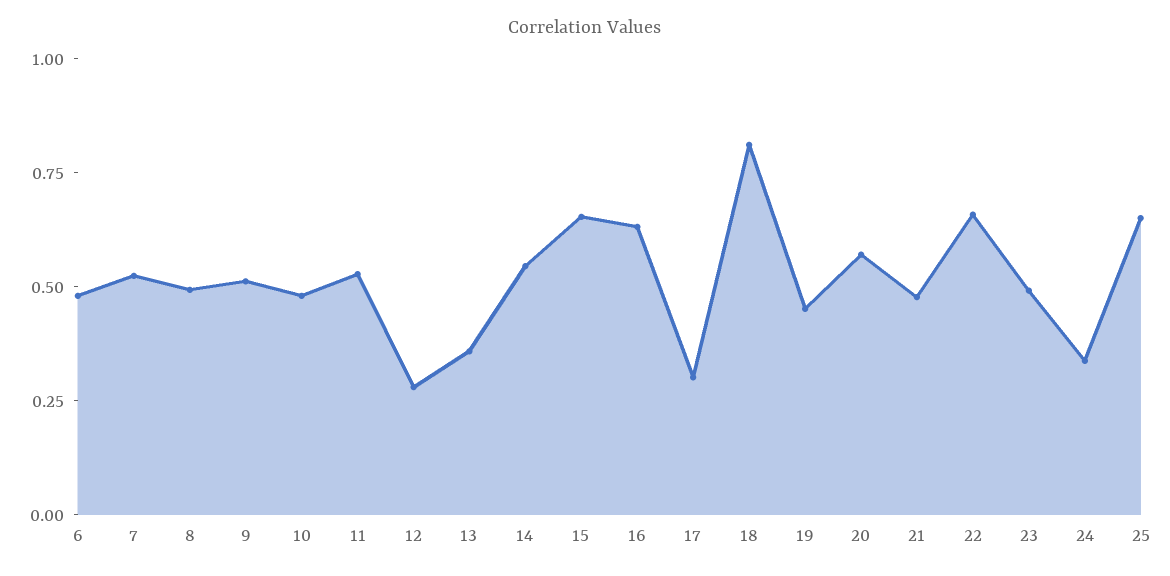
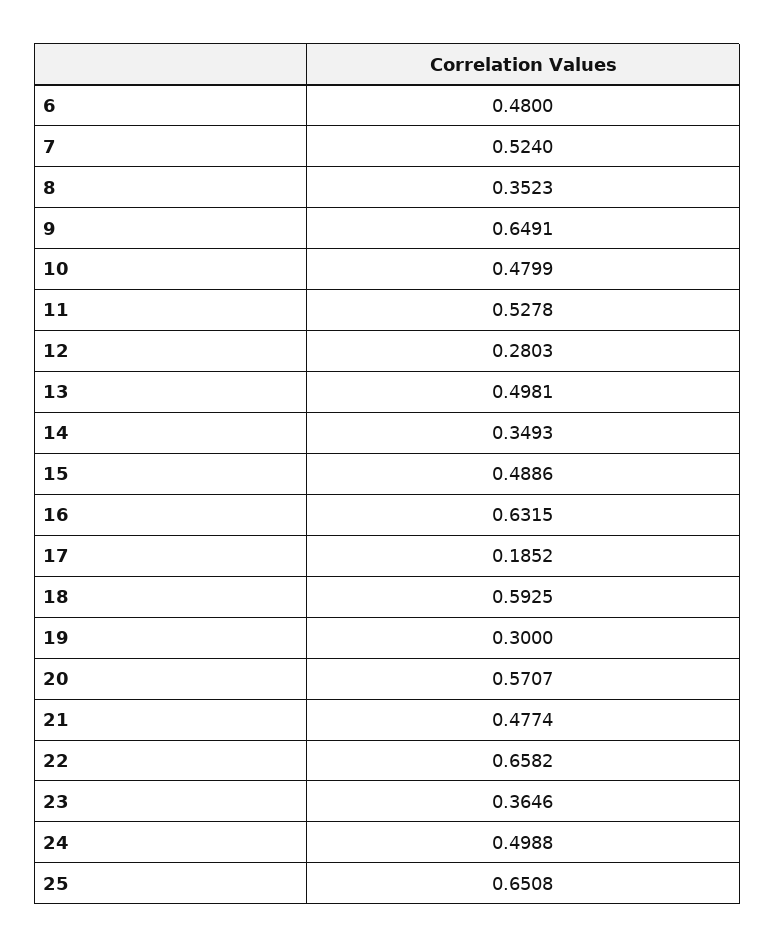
8: 0.5 -> 0.3523
9: 0.5 -> 0.6491
13: 0.35 -> 0.4981
14: 0.55 -> 0.3493
15: 0.65 -> 0.4886
17: 0.3 -> 0.1852
18: 0.8 -> 0.5925
19: 0.45 -> 0.3
23: 0.5 -> 0.3646
24: 0.35 -> 0.4988

